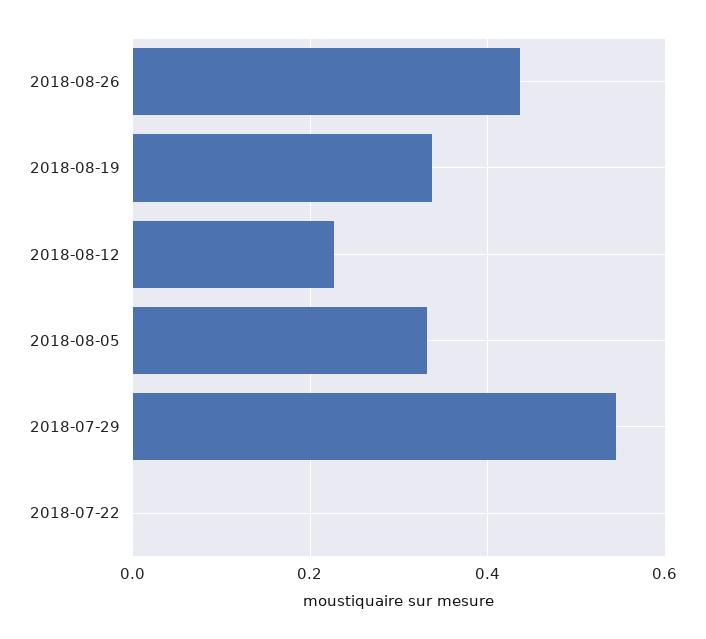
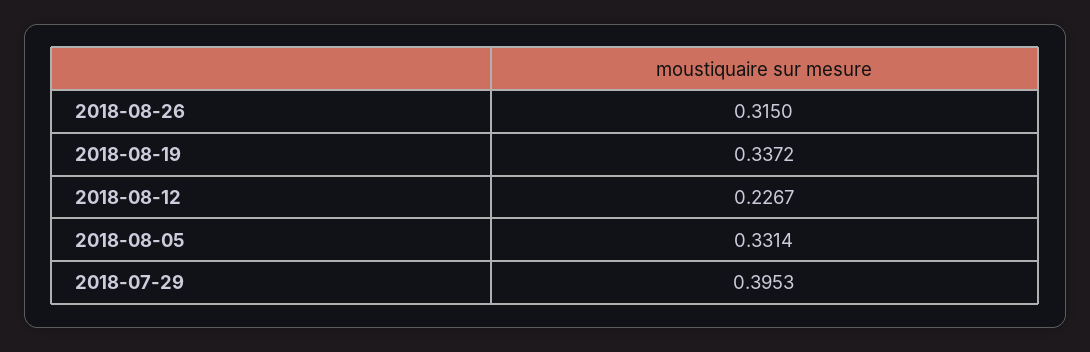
2018-08-26: 0.44 -> 0.315
2018-07-29: 0.54 -> 0.3953
2018-07-22: 0 -> none

